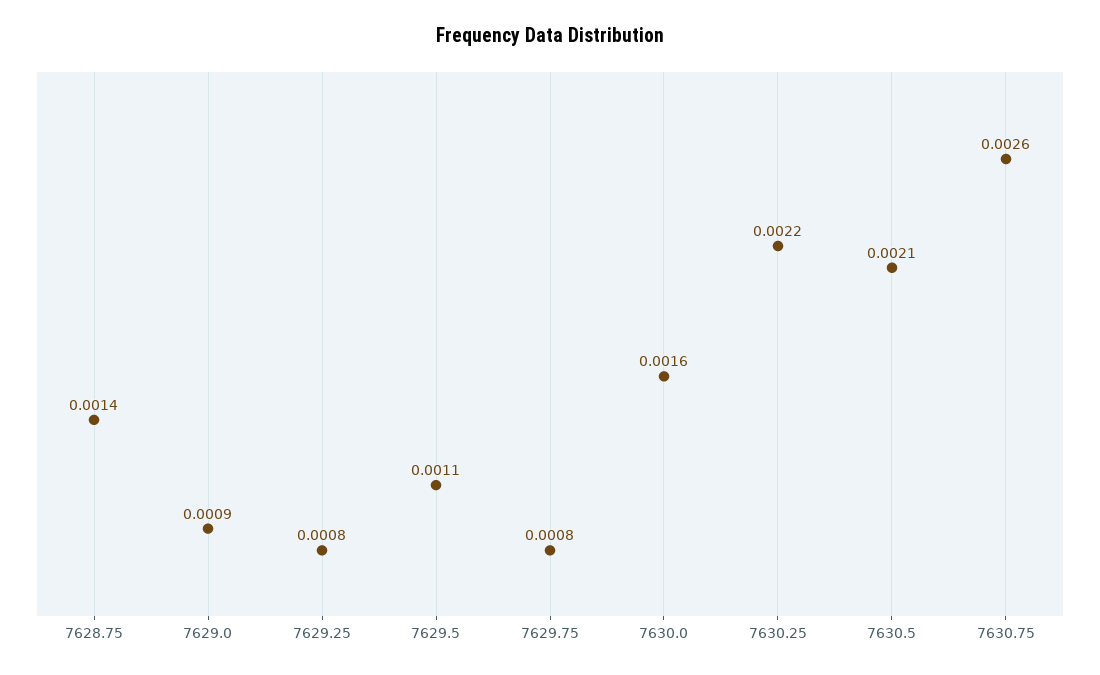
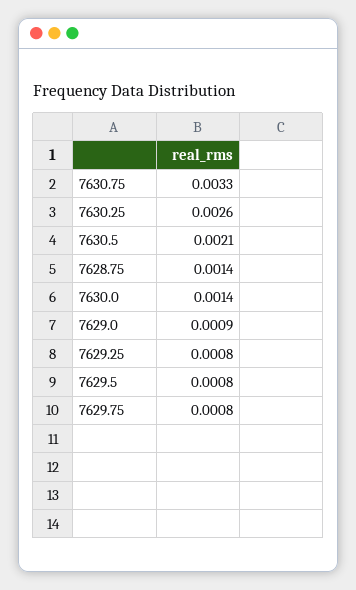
7629.5: 0.0011 -> 0.0008
7630.0: 0.0016 -> 0.0014
7630.25: 0.0022 -> 0.0026
7630.75: 0.0026 -> 0.0033

